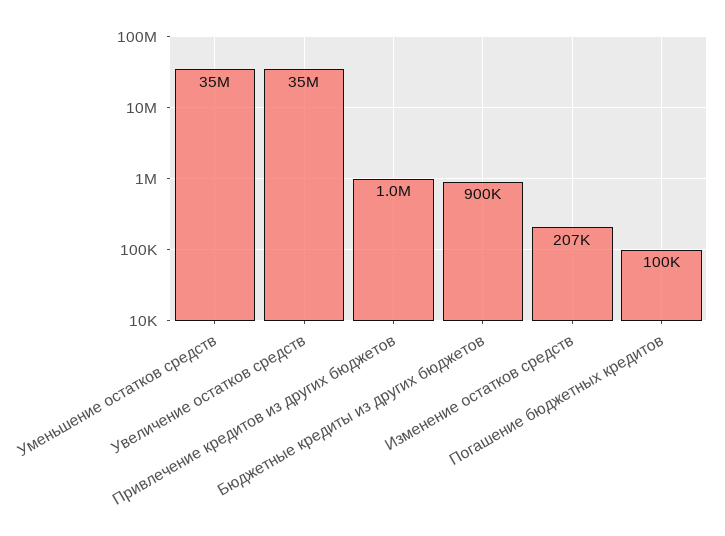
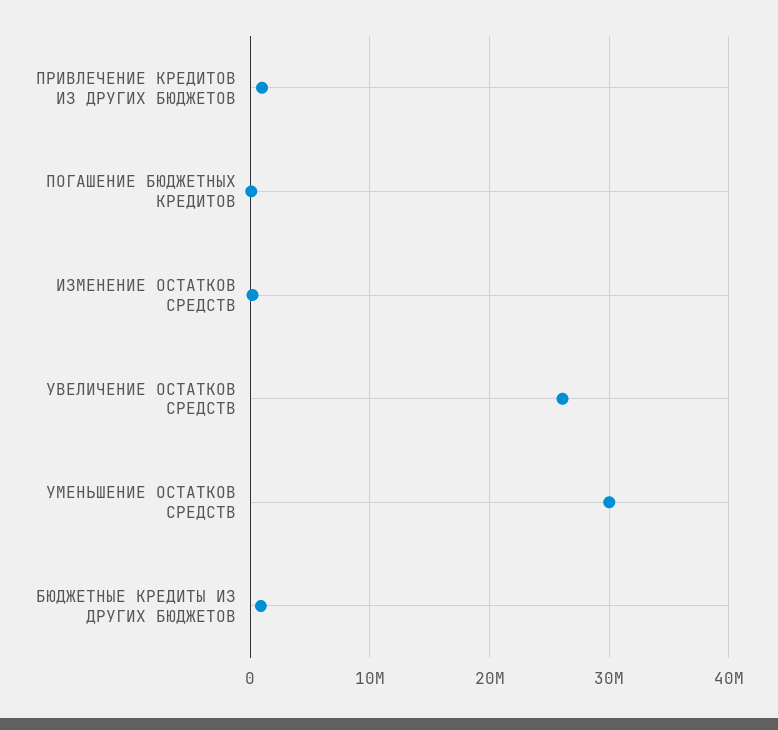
Уменьшение остатков средств: 35000000 -> 30000000
Увеличение остатков средств: 35000000 -> 26000000

